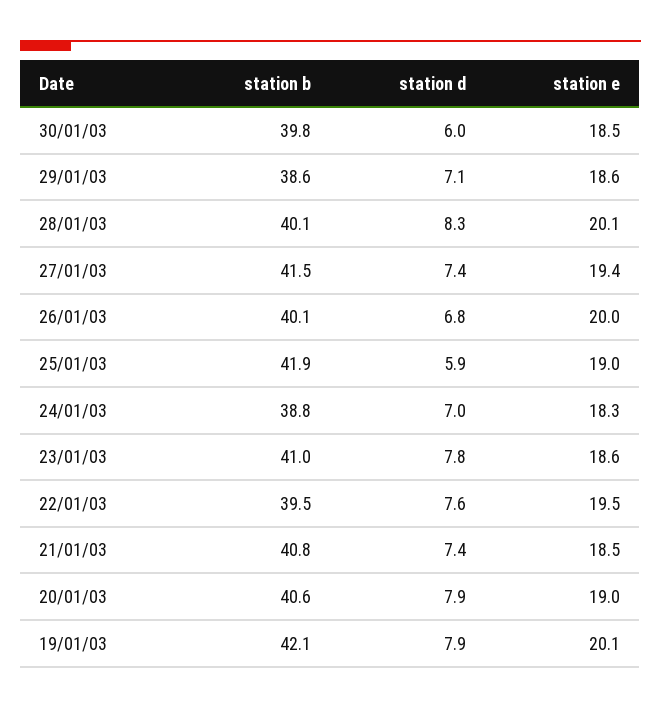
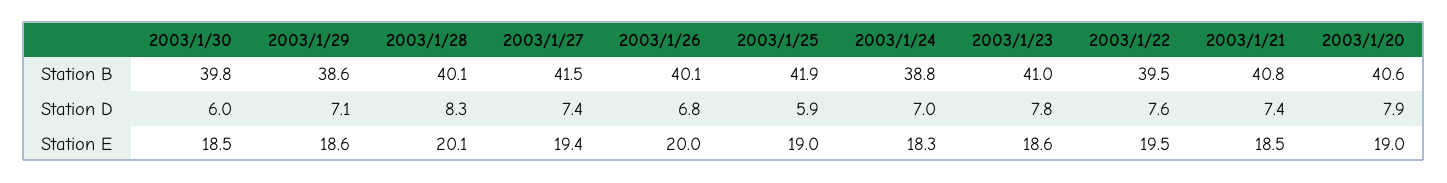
station b, 19/01/03: 42.1 -> none
station d, 19/01/03: 7.9 -> none
station e, 19/01/03: 20.1 -> none

